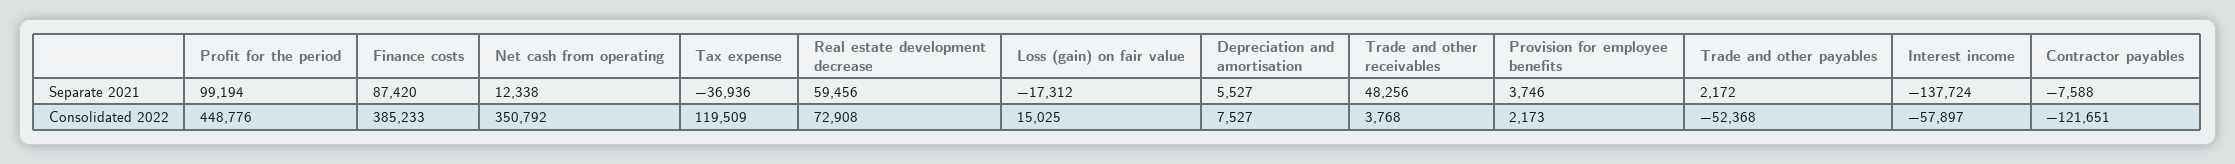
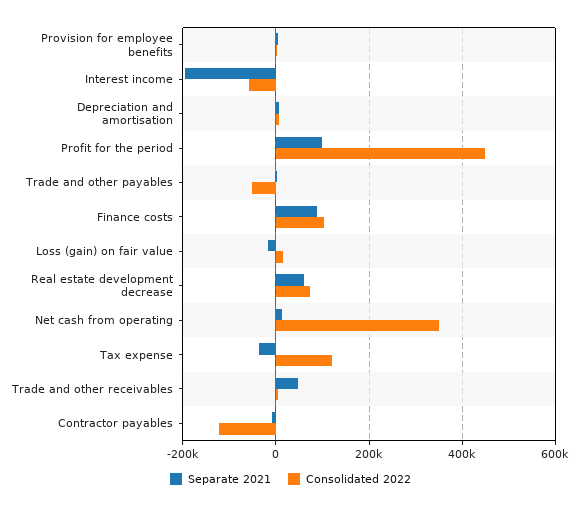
Separate 2021, Interest income: -137724 -> -200000
Consolidated 2022, Finance costs: 385233 -> 100000

